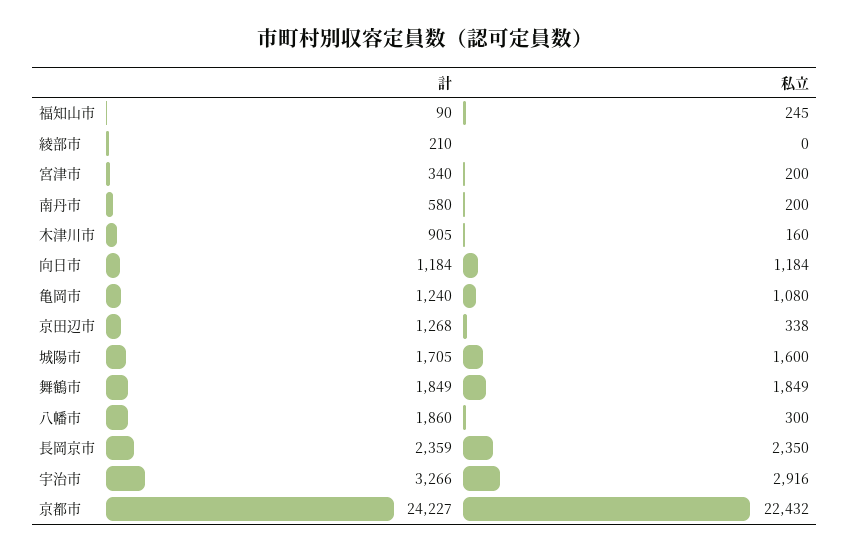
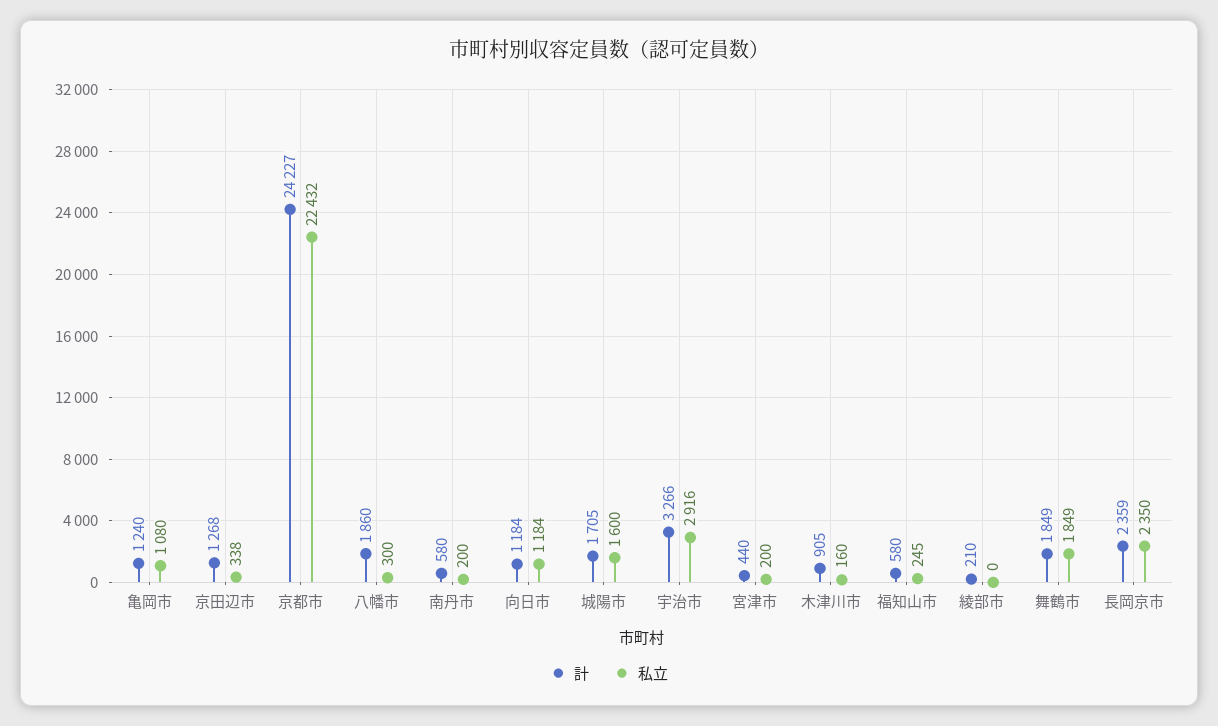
計, 福知山市: 90 -> 580
計, 宮津市: 340 -> 440

